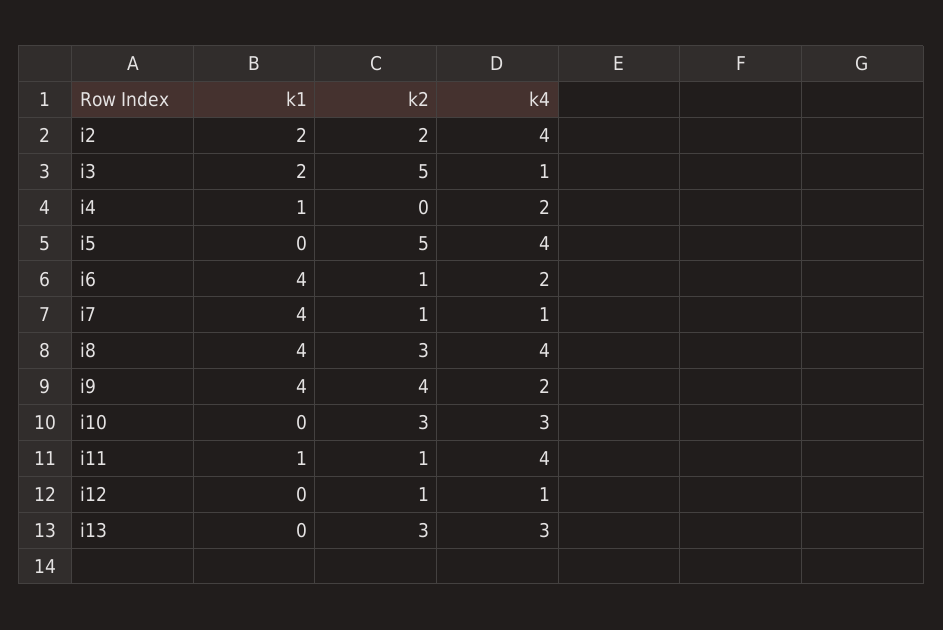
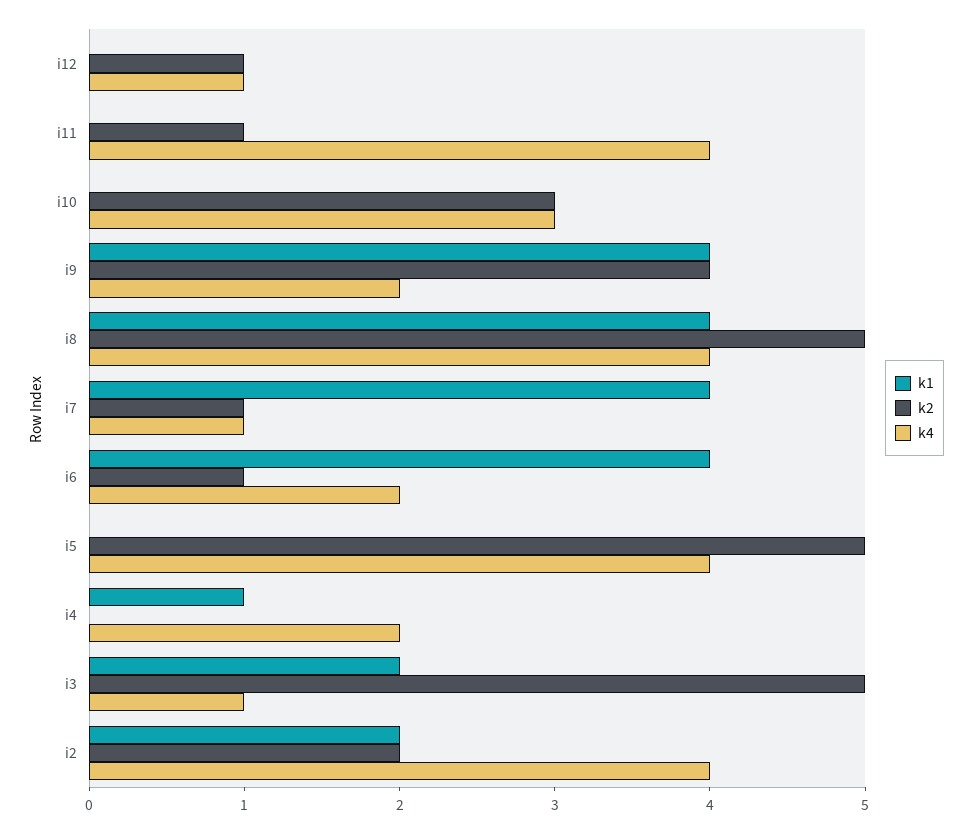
k2, i8: 3 -> 5
k1, i11: 1 -> 0
k1, i13: 0 -> none
k2, i13: 3 -> none
k4, i13: 3 -> none

